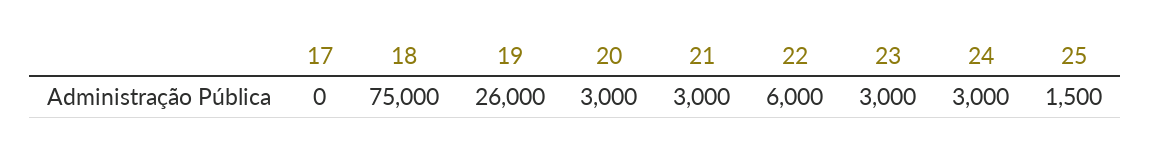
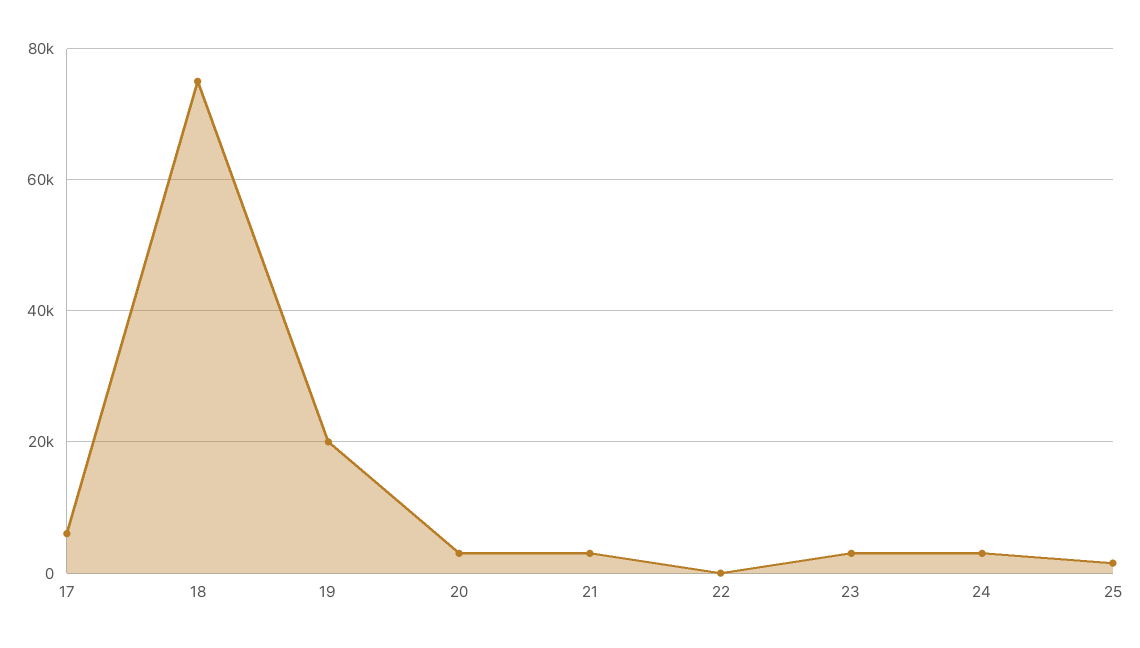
17: 0 -> 6000
19: 26000 -> 20000
22: 6000 -> 0

